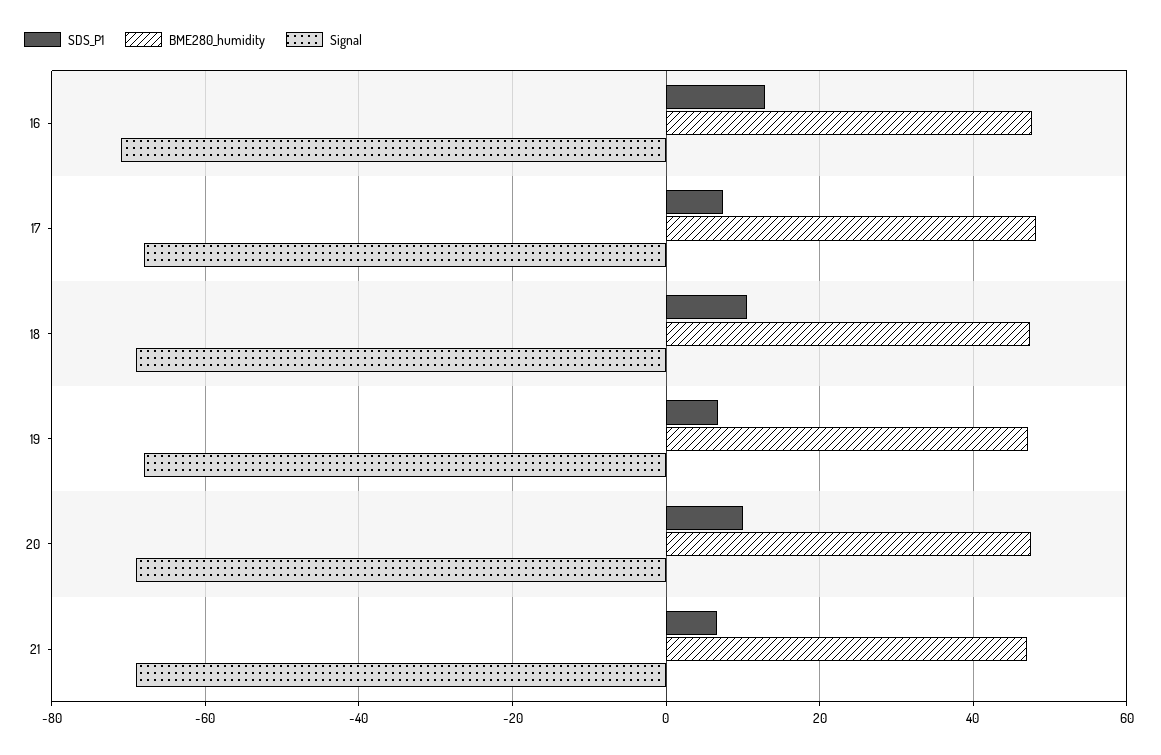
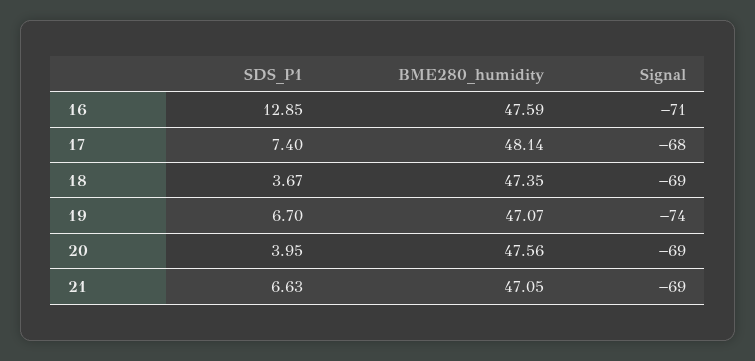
SDS_P1, 18: 10 -> 3.67
Signal, 19: -68 -> -74
SDS_P1, 20: 10 -> 3.95

